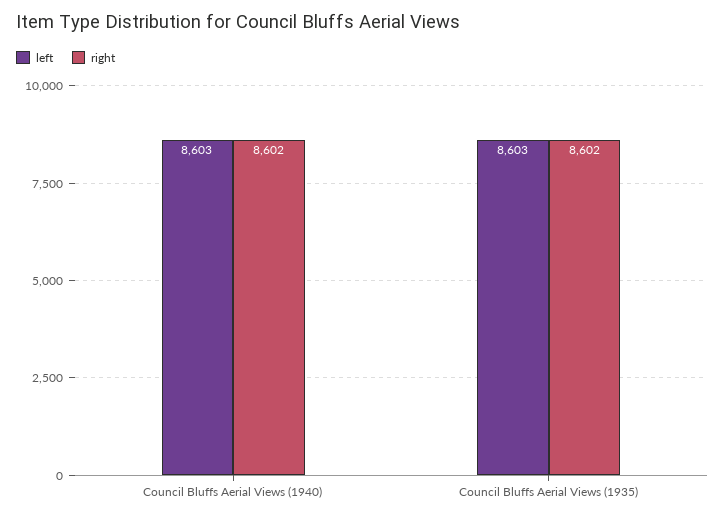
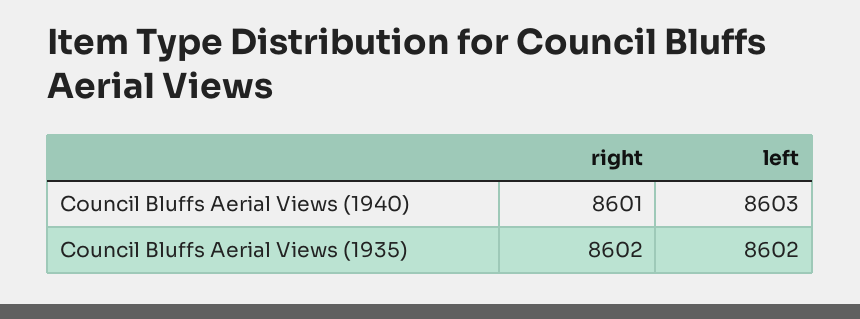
right, Council Bluffs Aerial Views (1940): 8602 -> 8601
left, Council Bluffs Aerial Views (1935): 8603 -> 8602

